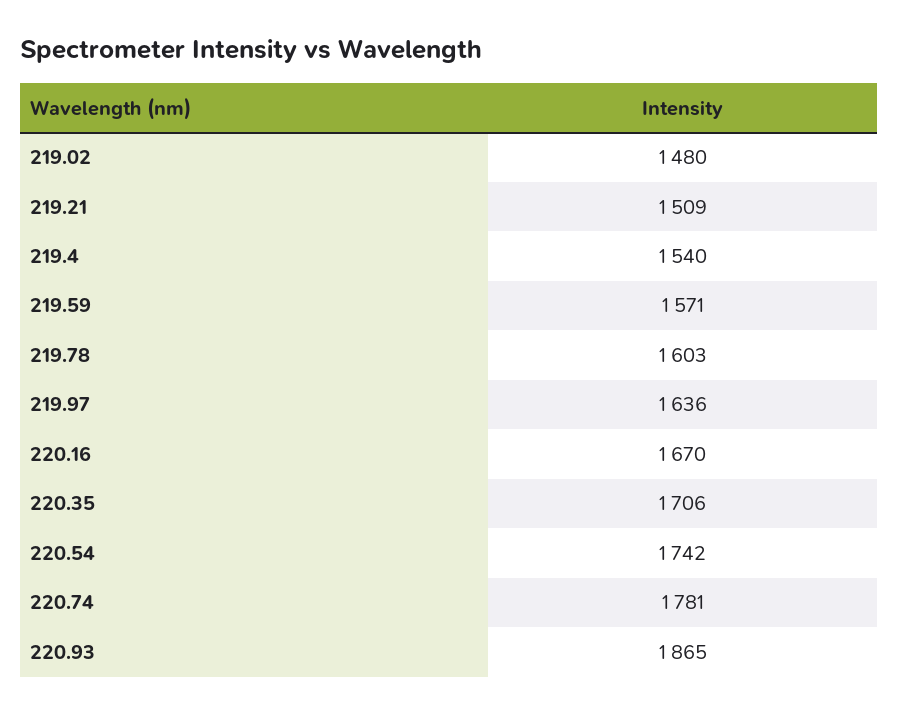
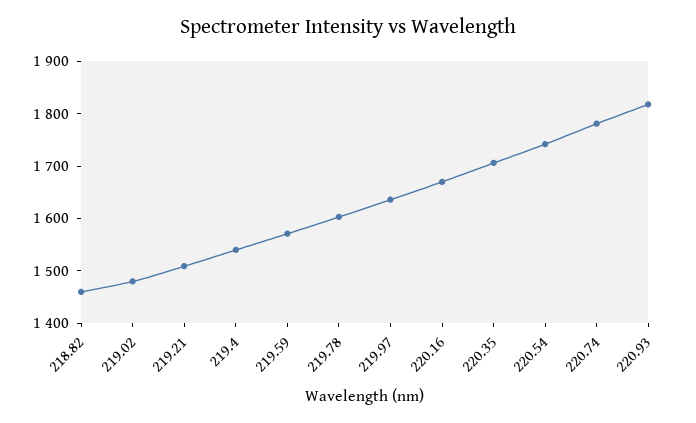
220.93: 1865 -> 1820
218.82: none -> 1460

